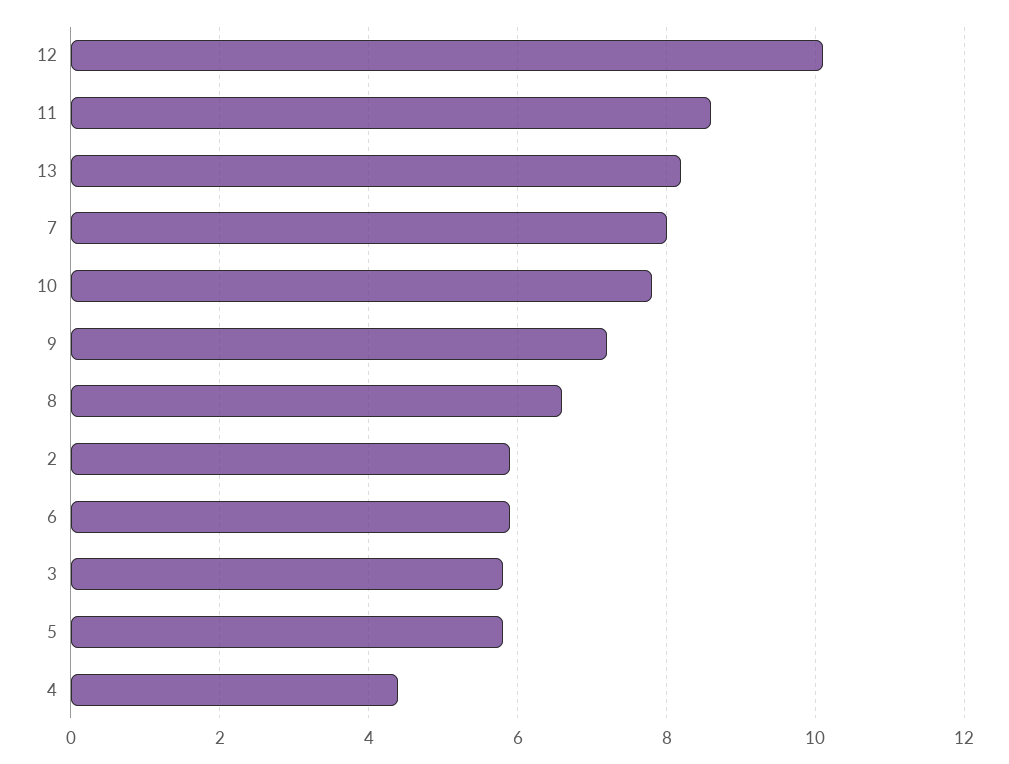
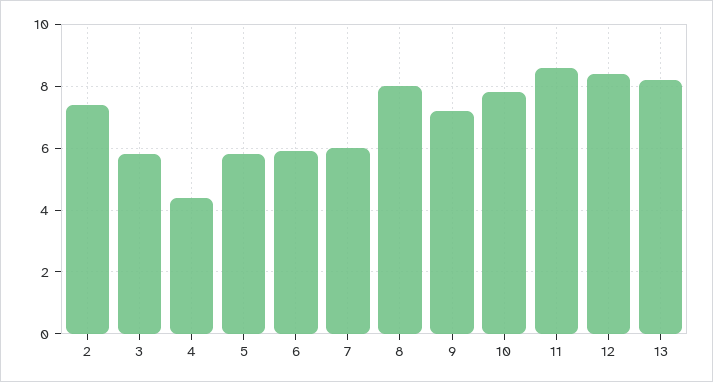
12: 10 -> 8.5
7: 8 -> 6
8: 6.5 -> 8
2: 6 -> 7.5

